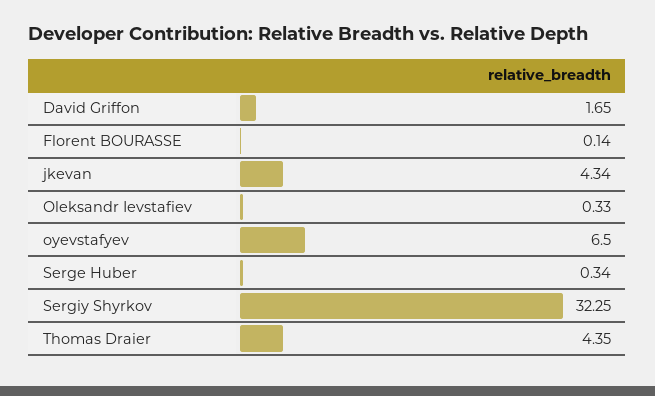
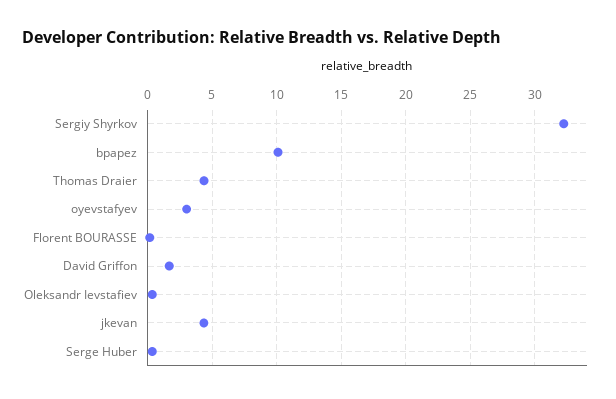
oyevstafyev: 6.5 -> 3
bpapez: none -> 10

